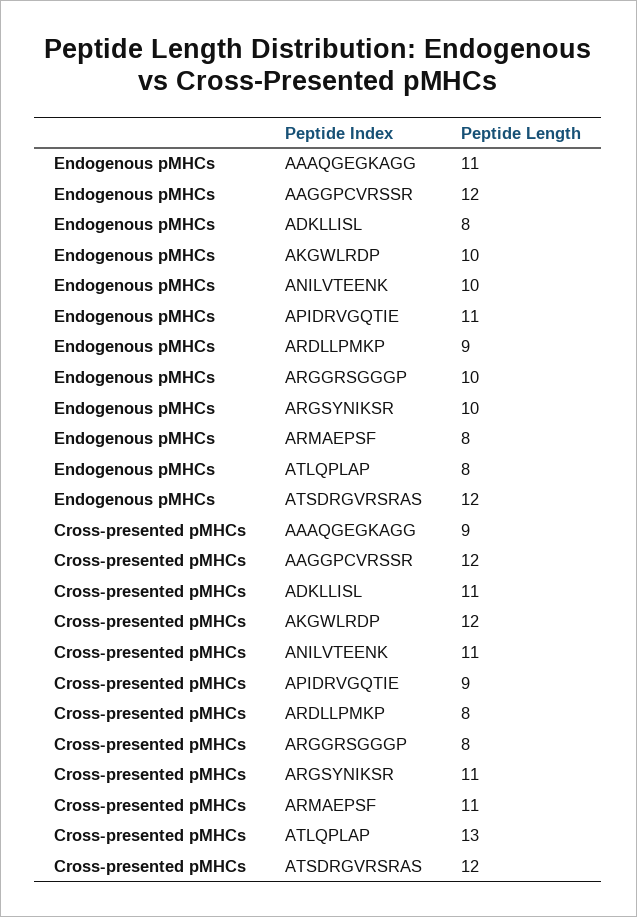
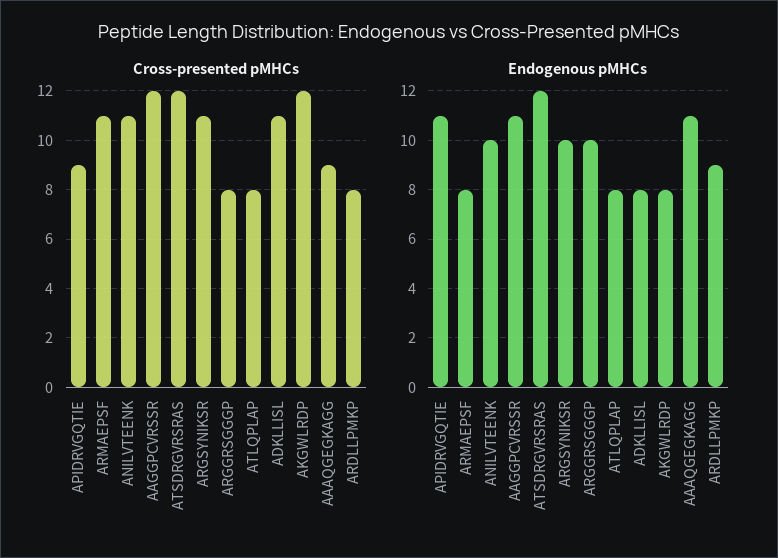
Endogenous pMHCs, AAGGPCVRSSR: 12 -> 11
Endogenous pMHCs, AKGWLRDP: 10 -> 8
Cross-presented pMHCs, ATLQPLAP: 13 -> 8

